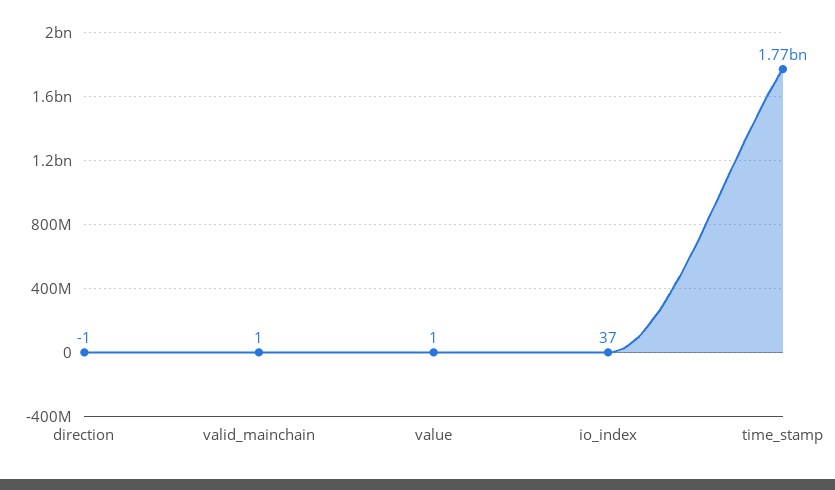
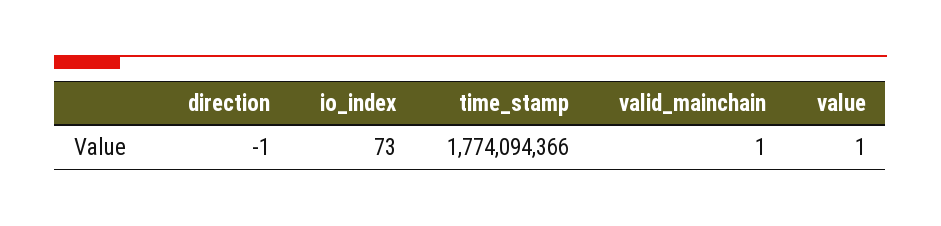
io_index: 37 -> 73

